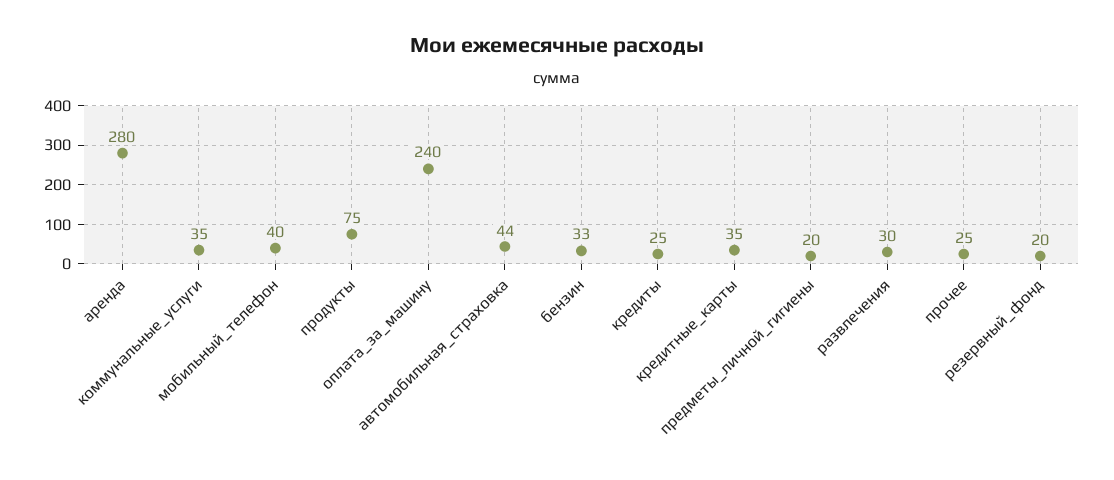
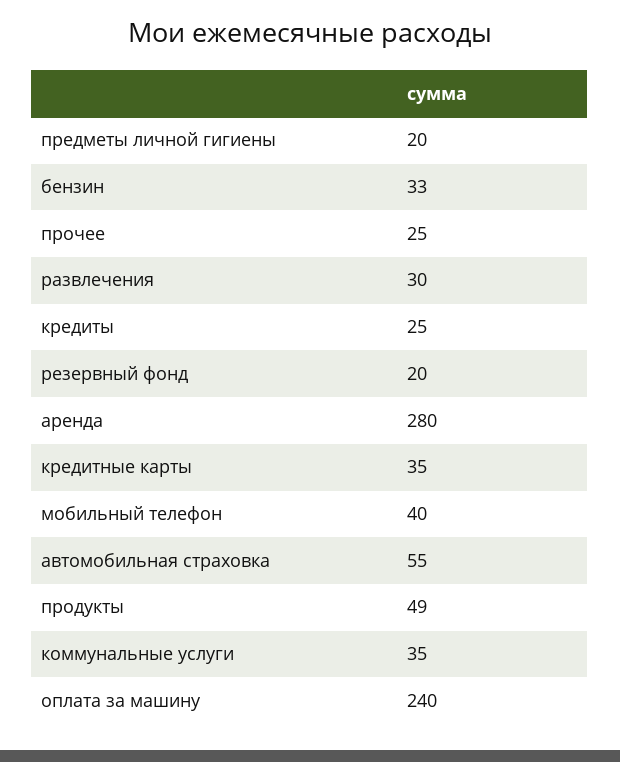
продукты: 75 -> 49
автомобильная_страховка: 44 -> 55

